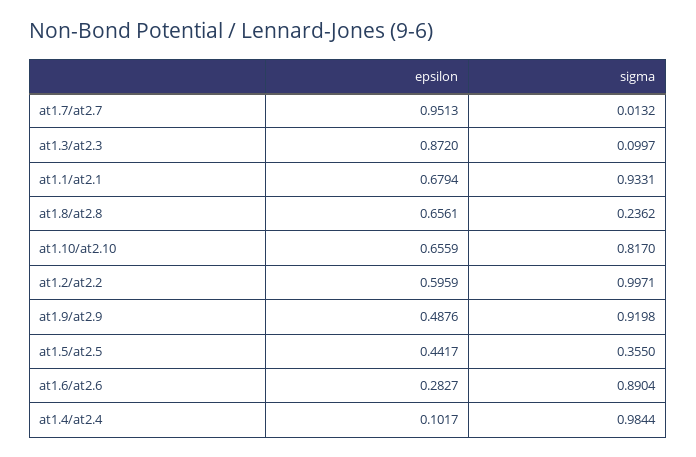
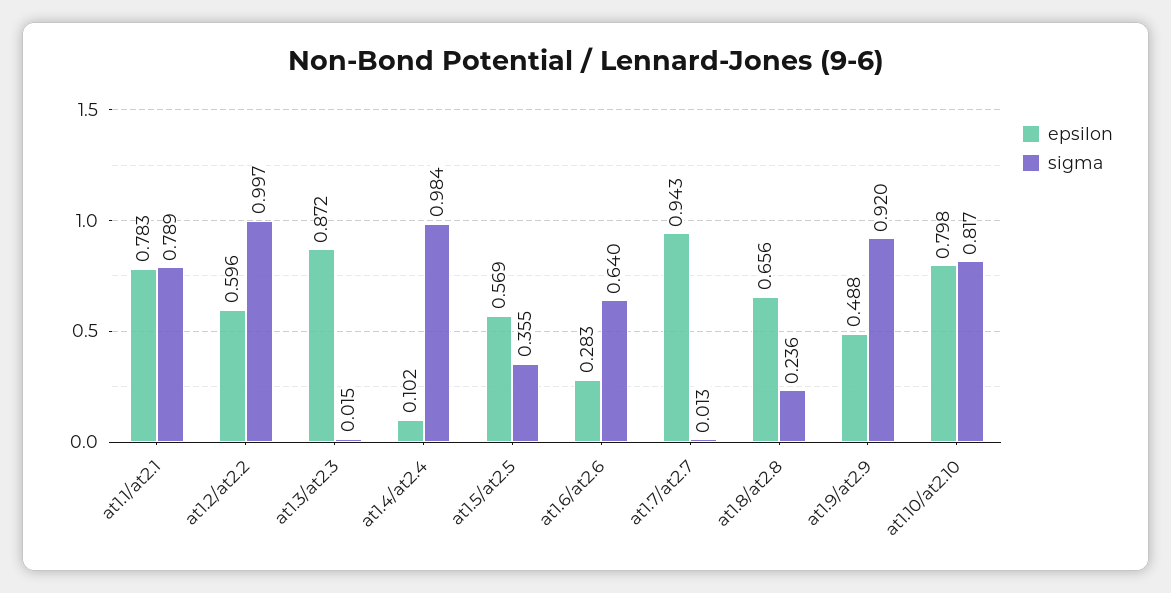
epsilon, at1.7/at2.7: 0.9513 -> 0.943
sigma, at1.3/at2.3: 0.0997 -> 0.015
epsilon, at1.1/at2.1: 0.6794 -> 0.783
sigma, at1.1/at2.1: 0.9331 -> 0.789
epsilon, at1.10/at2.10: 0.6559 -> 0.798
epsilon, at1.5/at2.5: 0.4417 -> 0.569
sigma, at1.6/at2.6: 0.8904 -> 0.64

